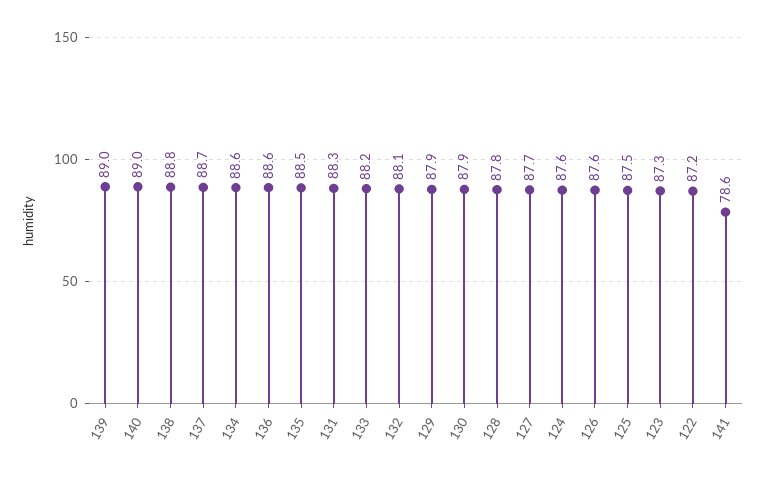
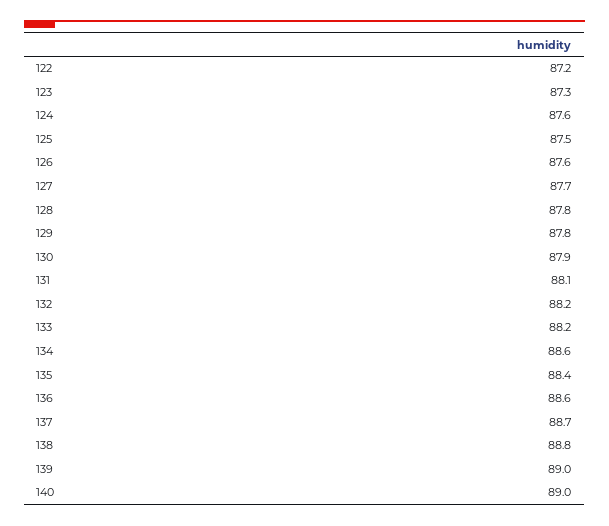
135: 88.5 -> 88.4
131: 88.3 -> 88.1
132: 88.1 -> 88.2
129: 87.9 -> 87.8
141: 78.6 -> none

